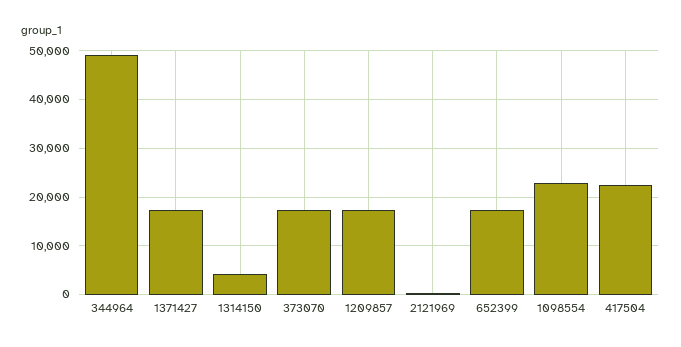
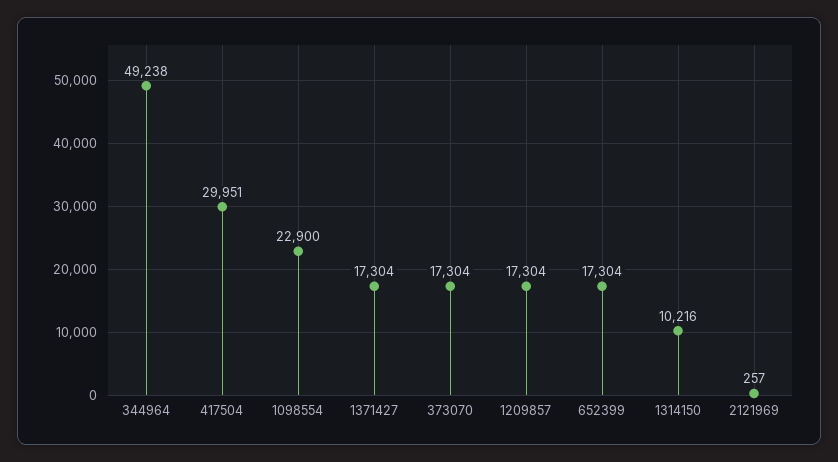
1314150: 4000 -> 10216
417504: 22000 -> 29951

